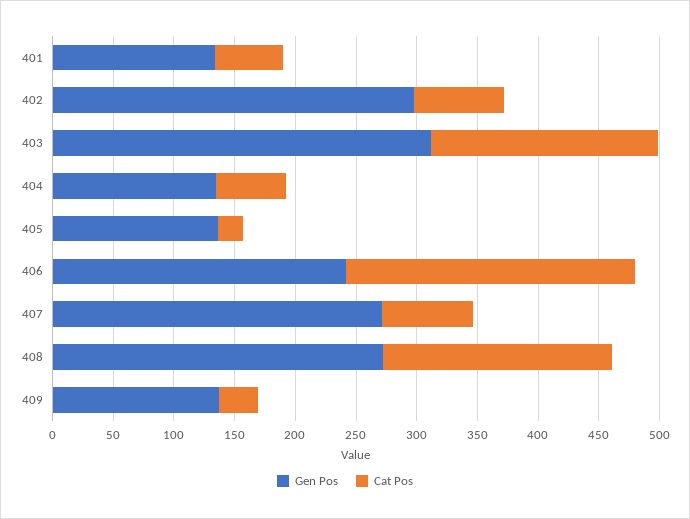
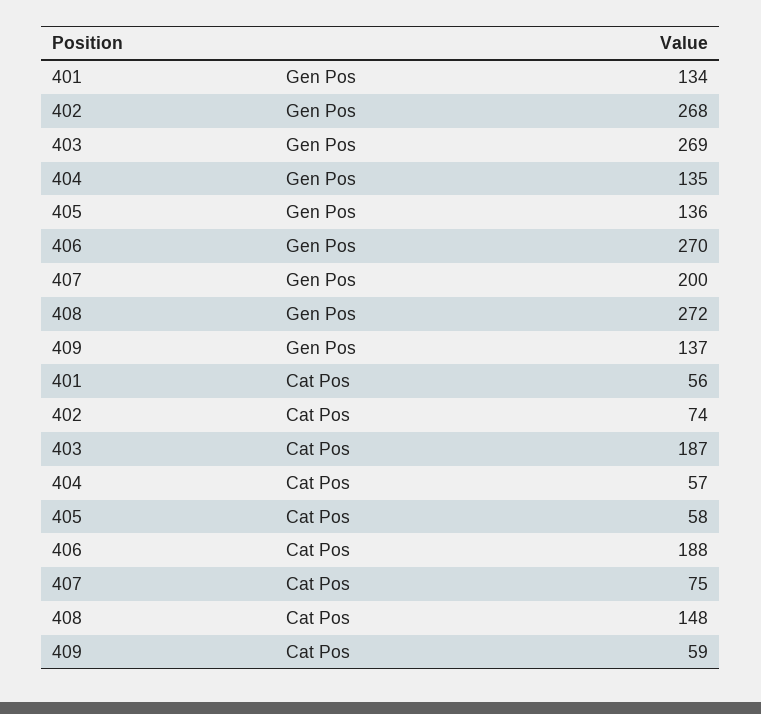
Gen Pos, 402: 300 -> 268
Gen Pos, 403: 310 -> 269
Cat Pos, 405: 20 -> 58
Gen Pos, 406: 240 -> 270
Cat Pos, 406: 240 -> 188
Gen Pos, 407: 270 -> 200
Cat Pos, 408: 190 -> 148
Cat Pos, 409: 30 -> 59

